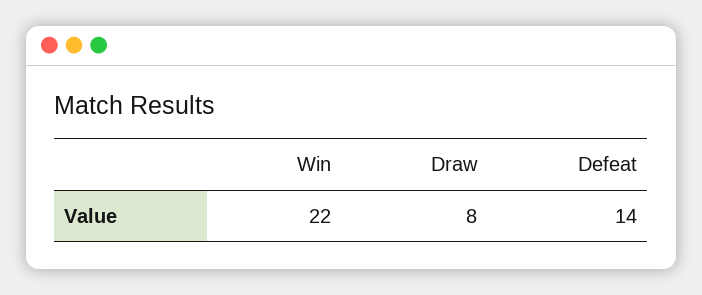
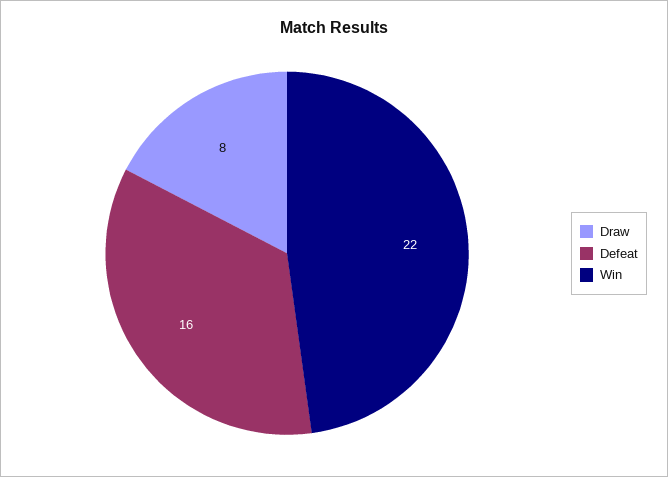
Defeat: 14 -> 16

